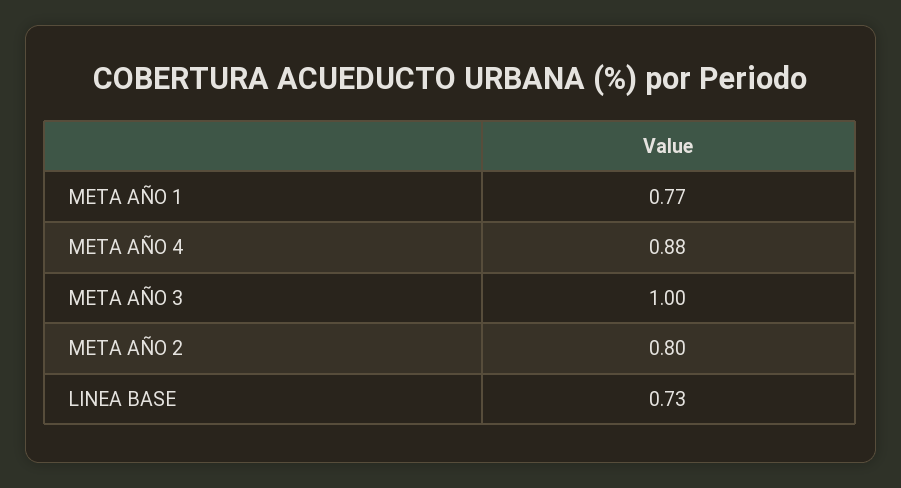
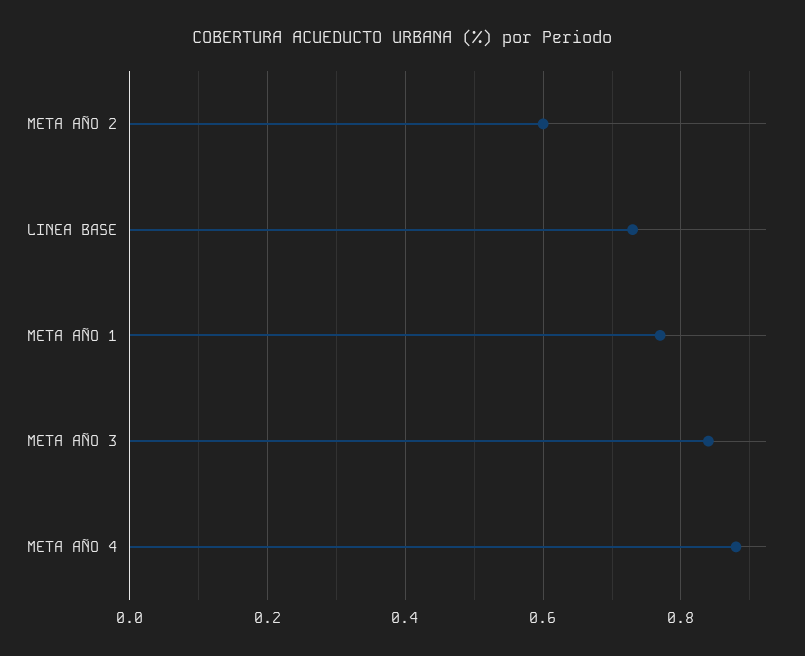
META AÑO 3: 1 -> 0.85
META AÑO 2: 0.8 -> 0.6

